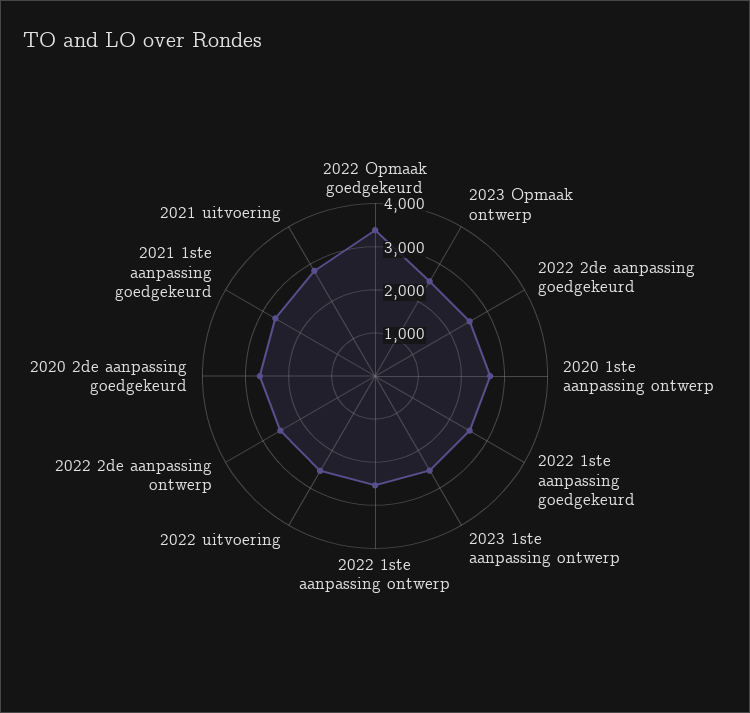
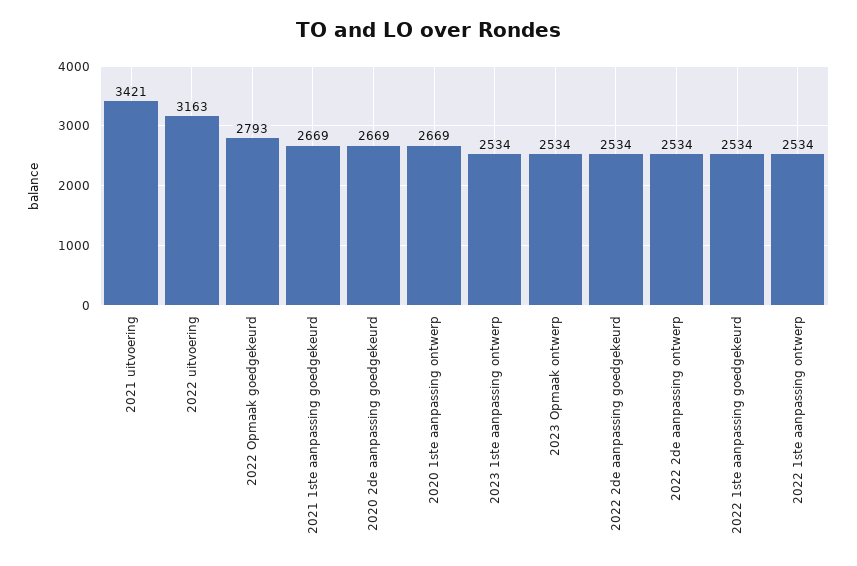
2022 Opmaak goedgekeurd: 3400 -> 2793
2022 uitvoering: 2600 -> 3163
2021 uitvoering: 2800 -> 3421

